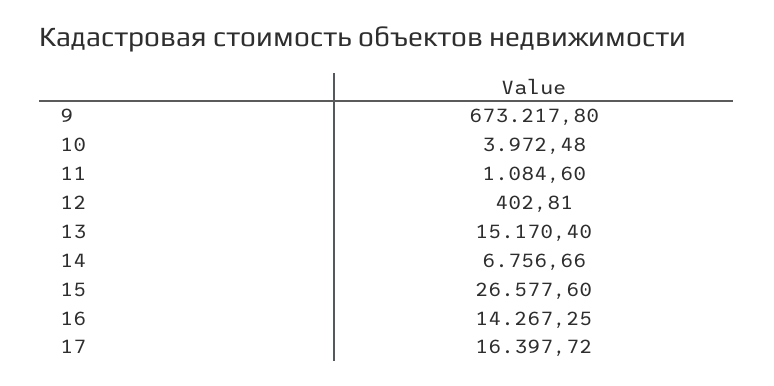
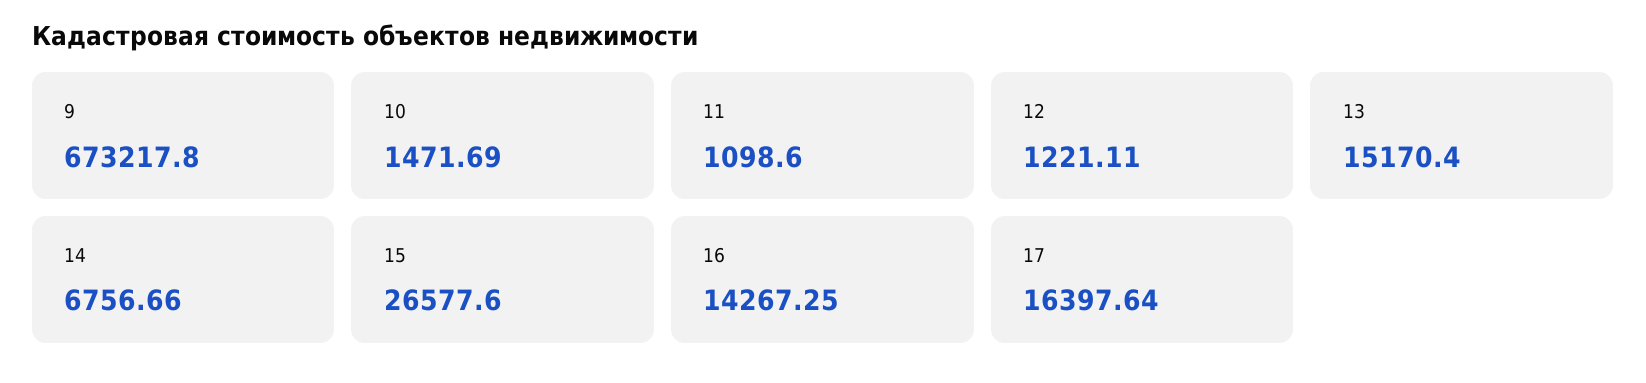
10: 3972.48 -> 1471.69
11: 1084.6 -> 1098.6
12: 402.81 -> 1221.11
17: 16397.72 -> 16397.64

